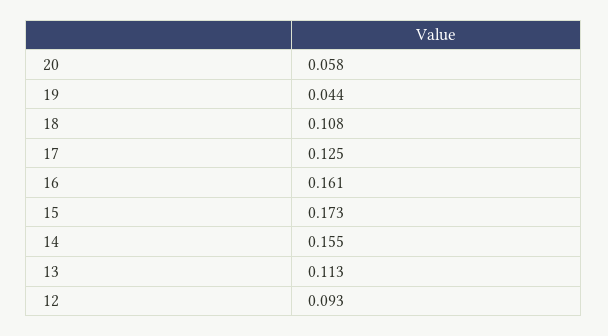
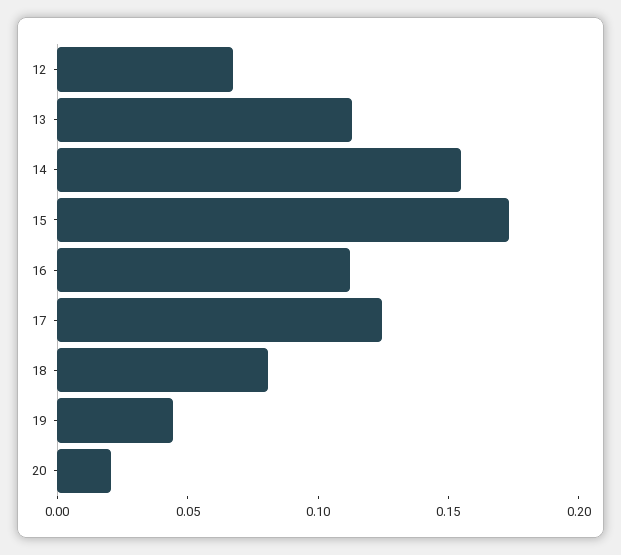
20: 0.058 -> 0.02
18: 0.108 -> 0.08
16: 0.161 -> 0.11
12: 0.093 -> 0.07

